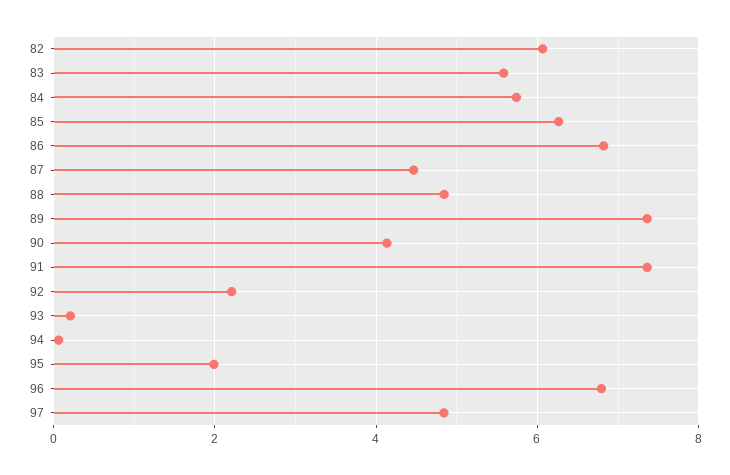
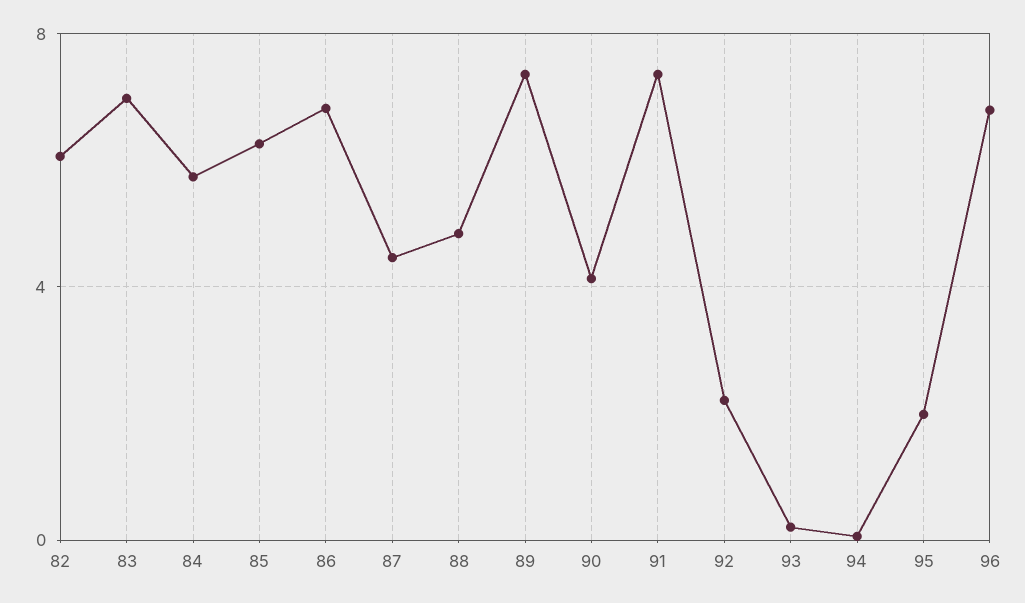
83: 5.6 -> 7
97: 4.8 -> none

